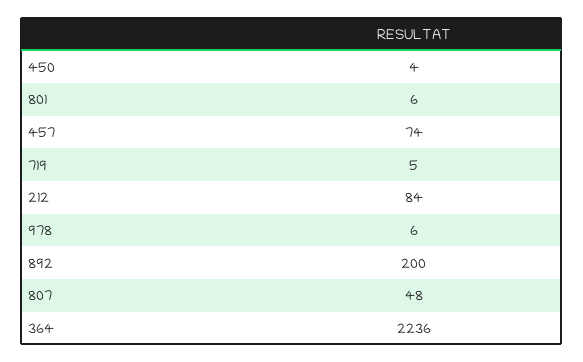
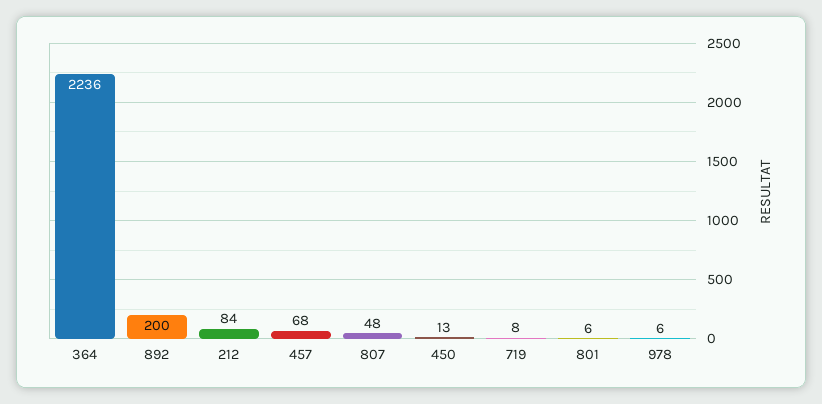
450: 4 -> 13
457: 74 -> 68
719: 5 -> 8

